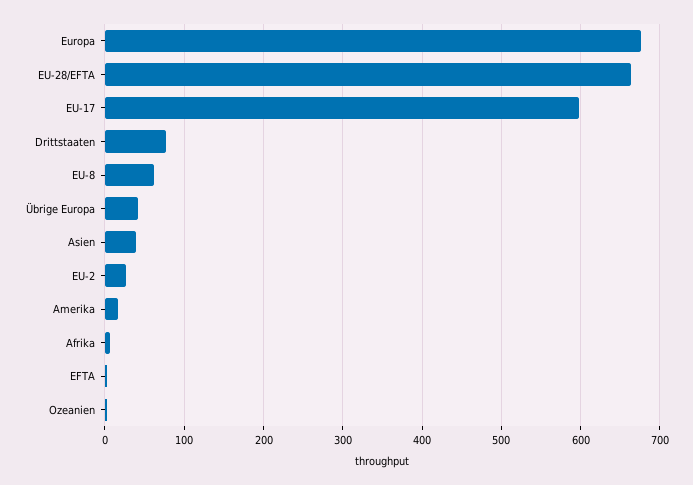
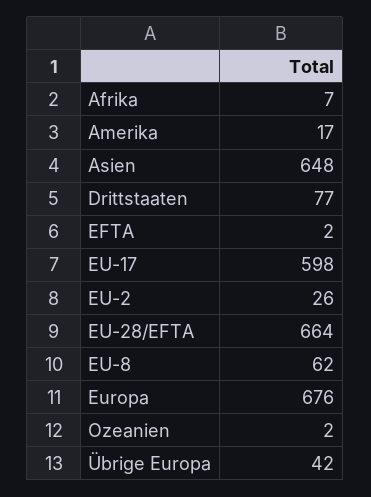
Asien: 40 -> 648

